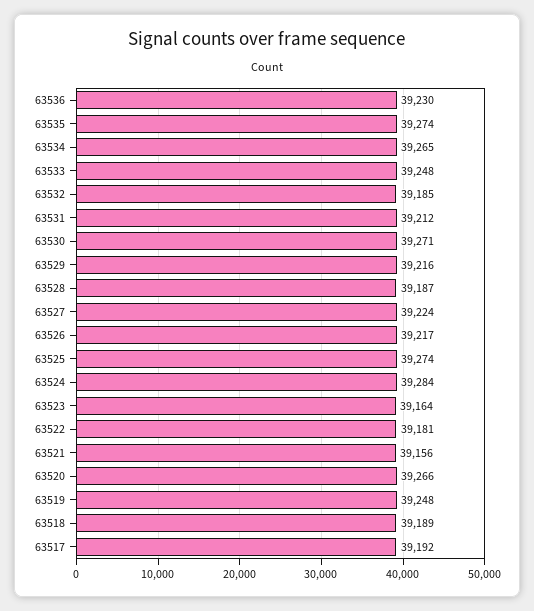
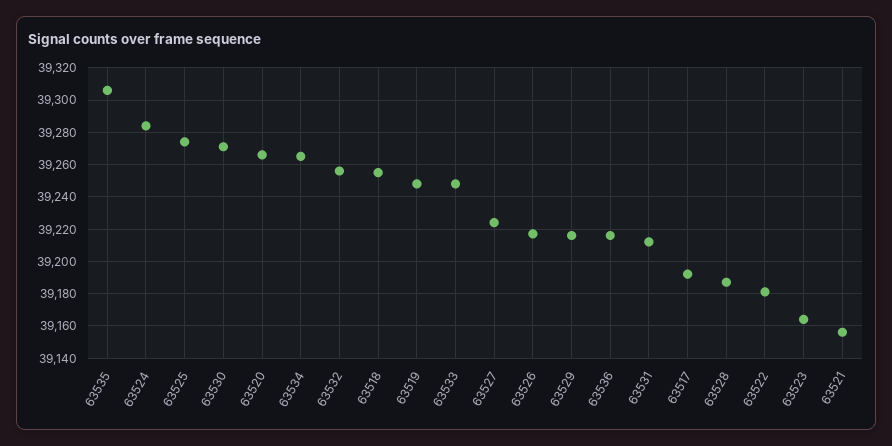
63536: 39230 -> 39215
63535: 39274 -> 39305
63532: 39185 -> 39255
63518: 39189 -> 39255

